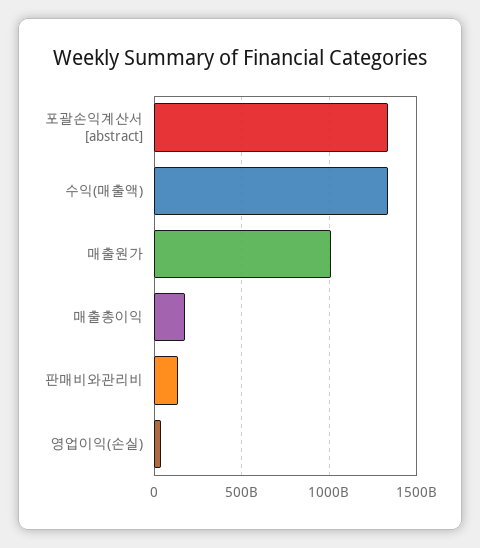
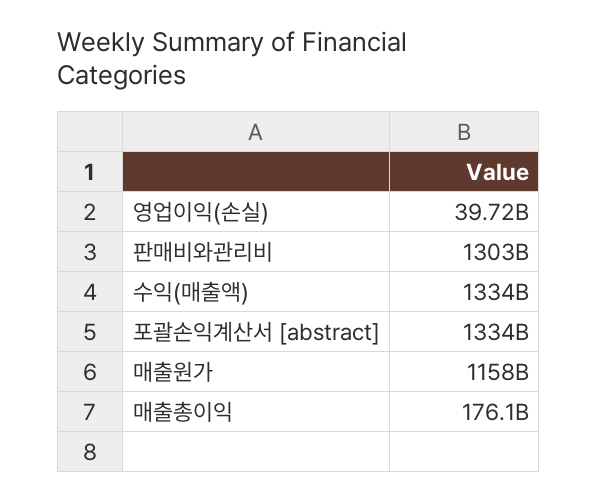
매출원가: 1000000000000 -> 1158000000000
판매비와관리비: 150000000000 -> 1303000000000

